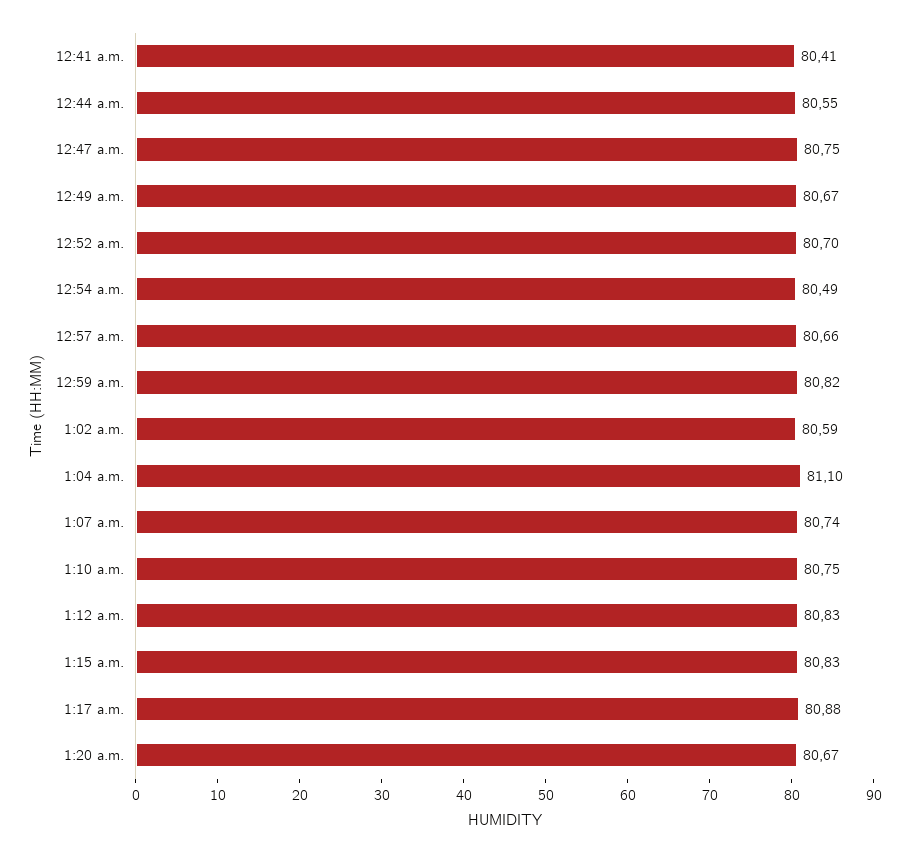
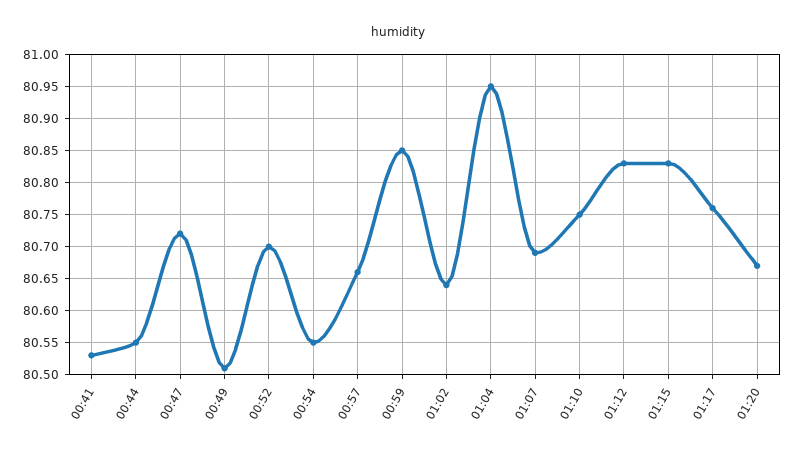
12:41 a.m.: 80.41 -> 80.53
12:47 a.m.: 80.75 -> 80.72
12:49 a.m.: 80.67 -> 80.51
12:54 a.m.: 80.49 -> 80.55
12:59 a.m.: 80.82 -> 80.85
1:02 a.m.: 80.59 -> 80.64
1:04 a.m.: 81.1 -> 80.95
1:07 a.m.: 80.74 -> 80.69
1:17 a.m.: 80.88 -> 80.76

